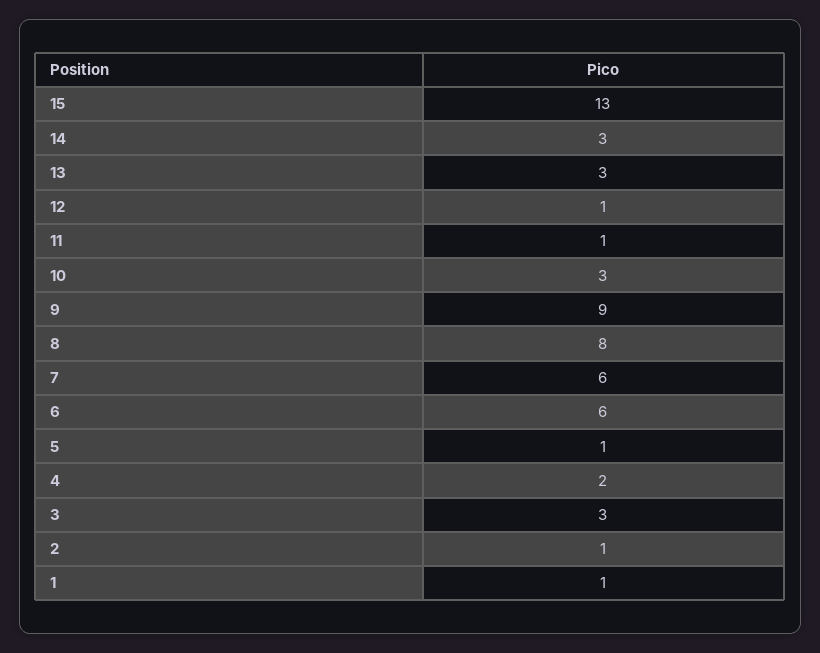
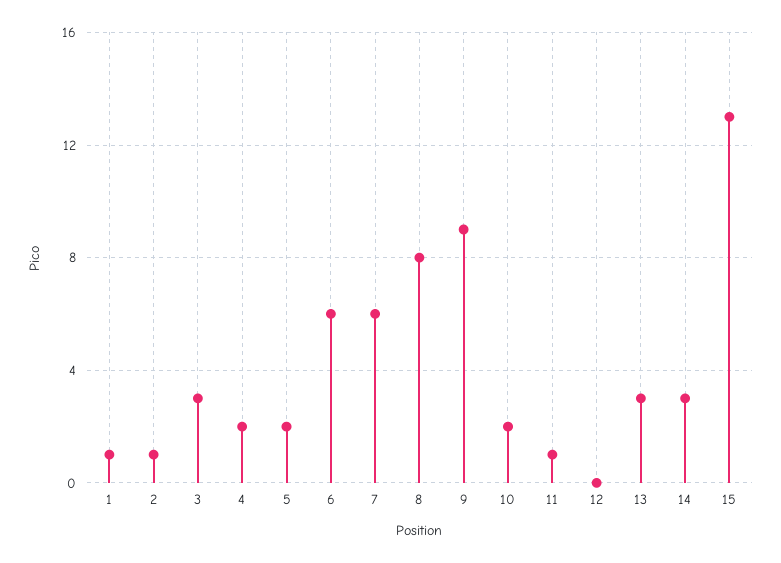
12: 1 -> 0
10: 3 -> 2
5: 1 -> 2

